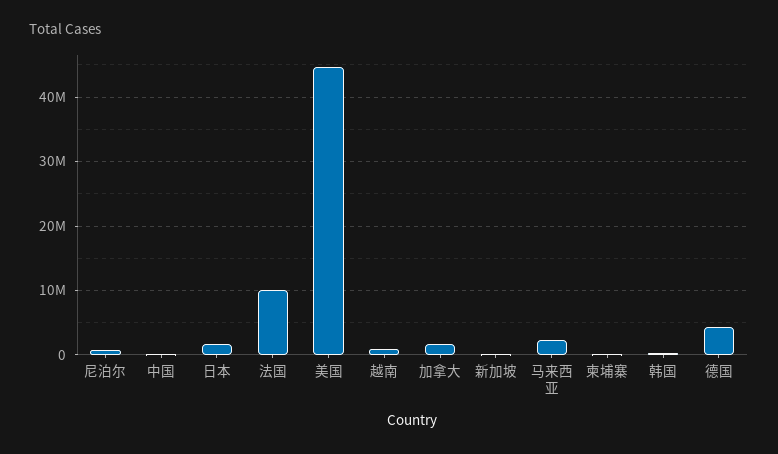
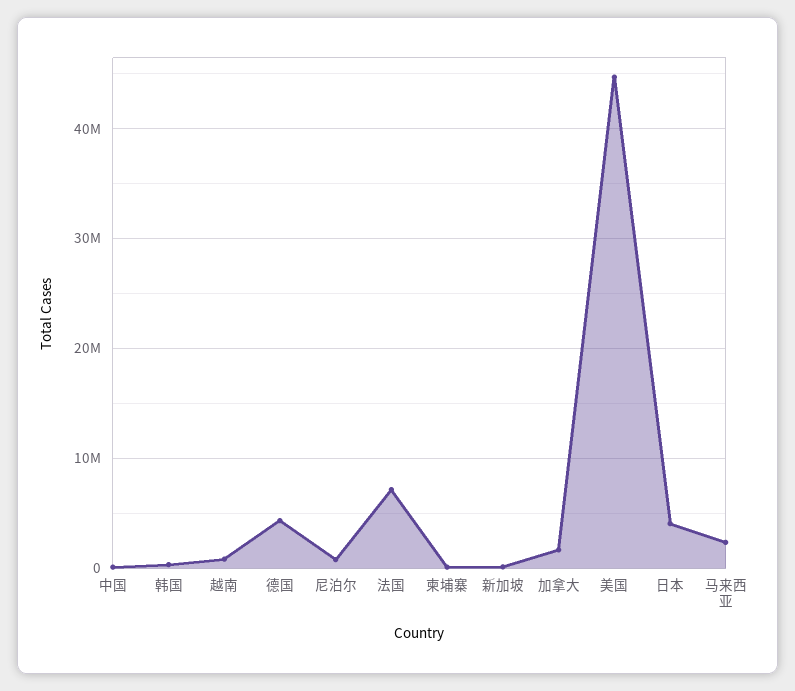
日本: 2000000 -> 4000000
法国: 10000000 -> 7000000

